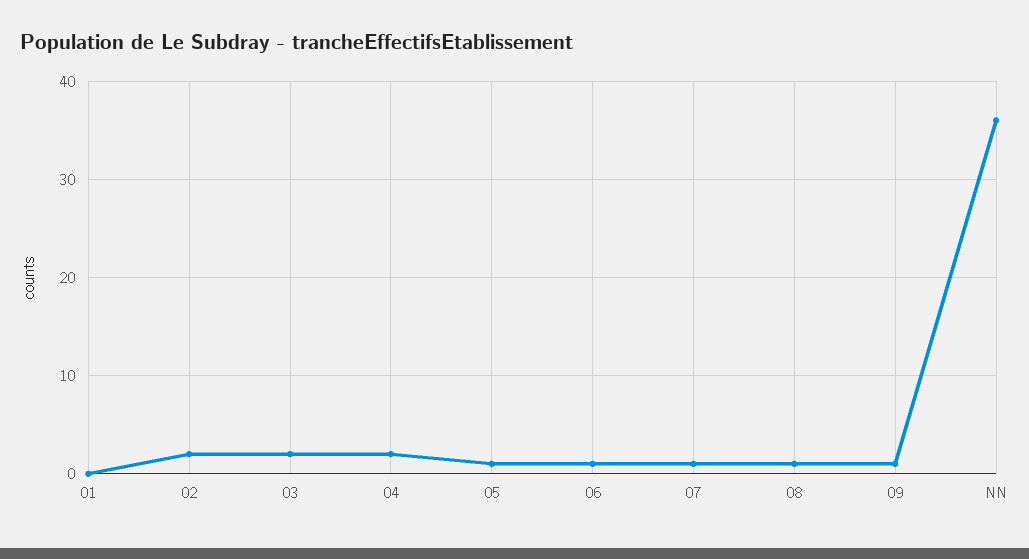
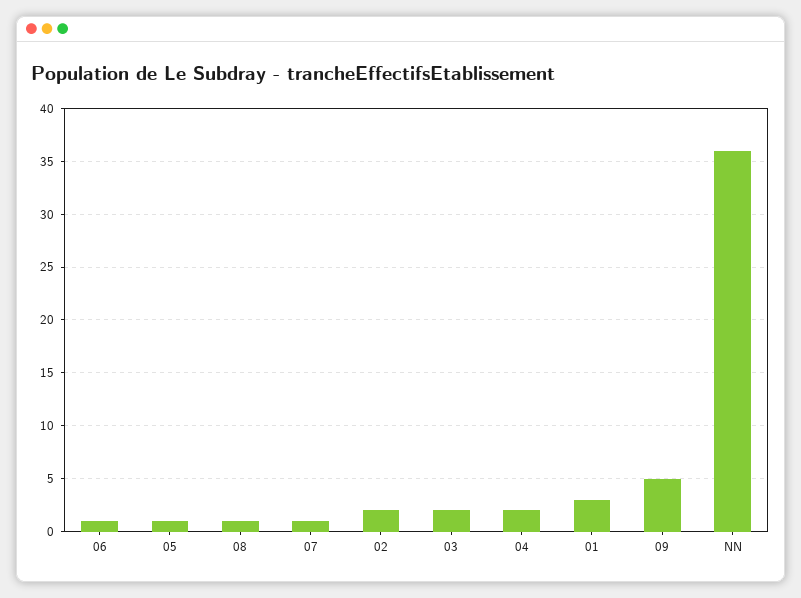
01: 0 -> 3
09: 1 -> 5

